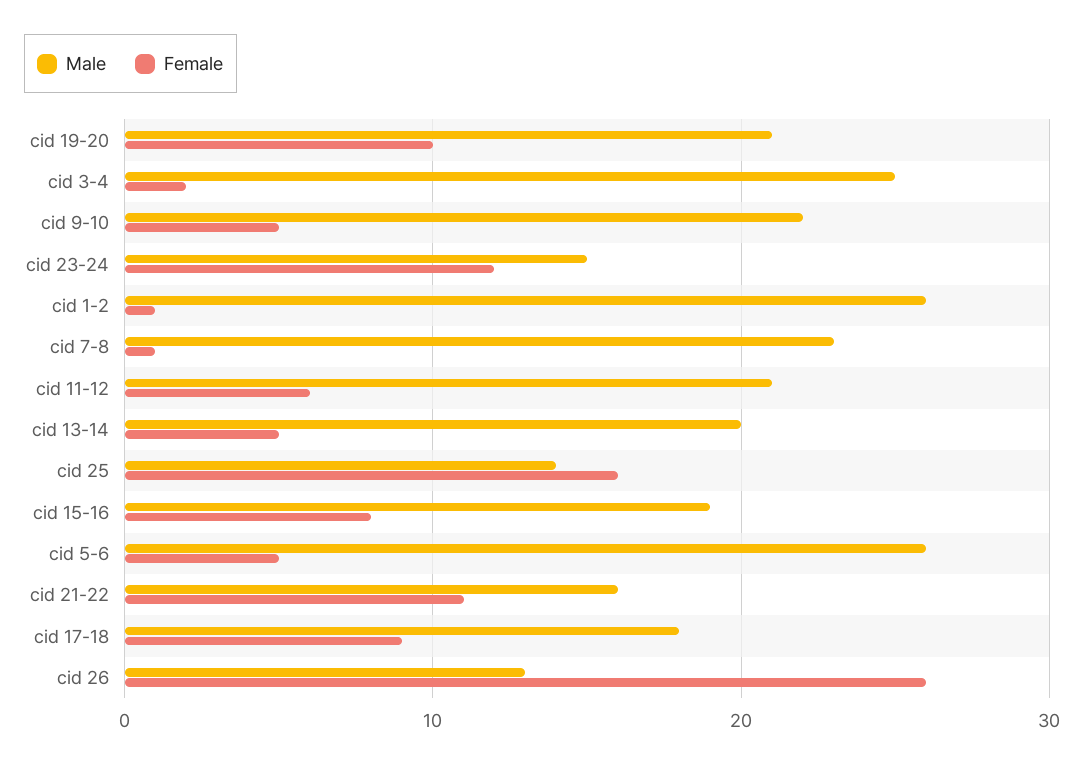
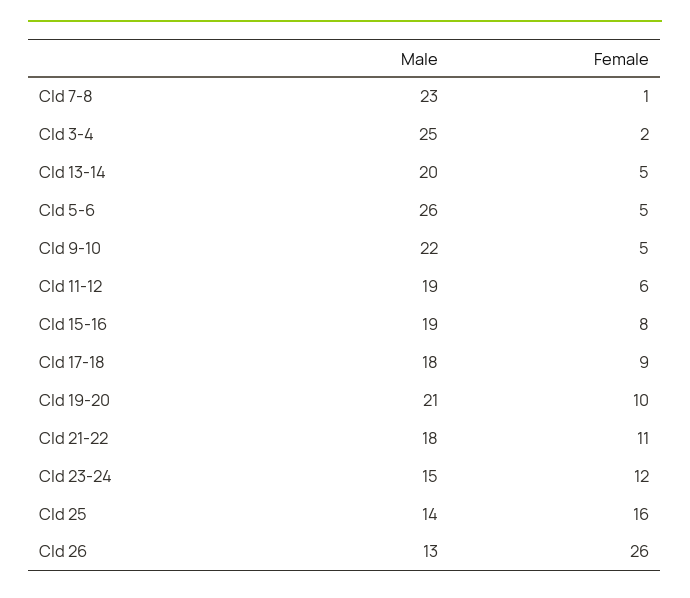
Male, cid 1-2: 26 -> none
Female, cid 1-2: 1 -> none
Male, cid 11-12: 21 -> 19
Male, cid 21-22: 16 -> 18

